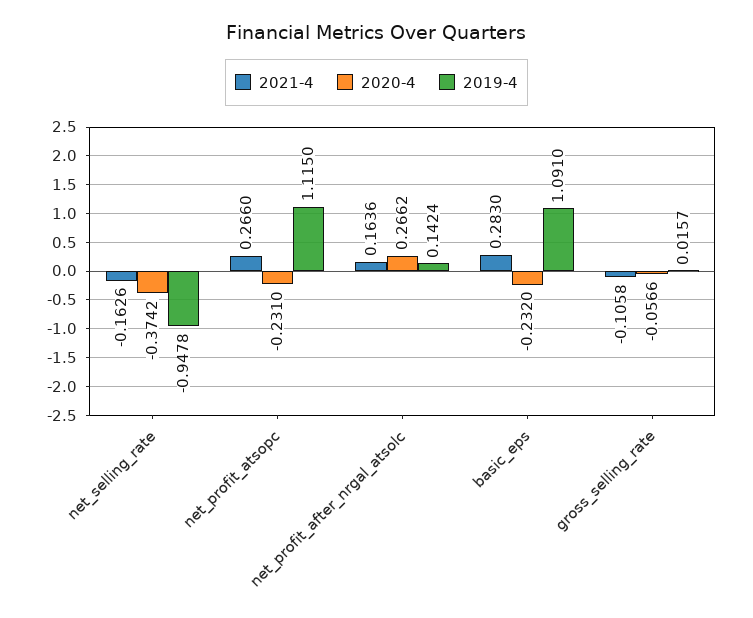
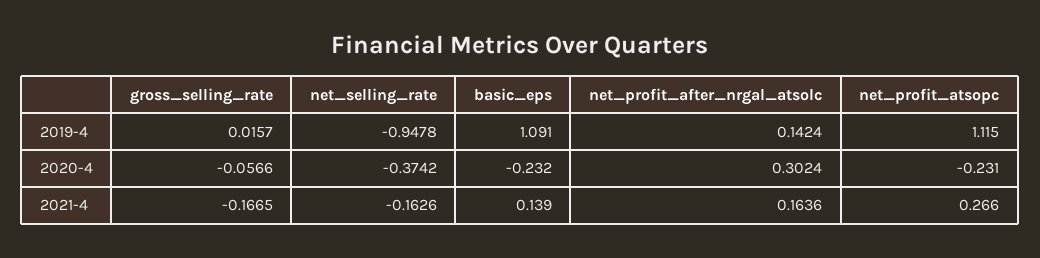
2020-4, net_profit_after_nrgal_atsolc: 0.2662 -> 0.3024
2021-4, basic_eps: 0.283 -> 0.139
2021-4, gross_selling_rate: -0.1058 -> -0.1665

